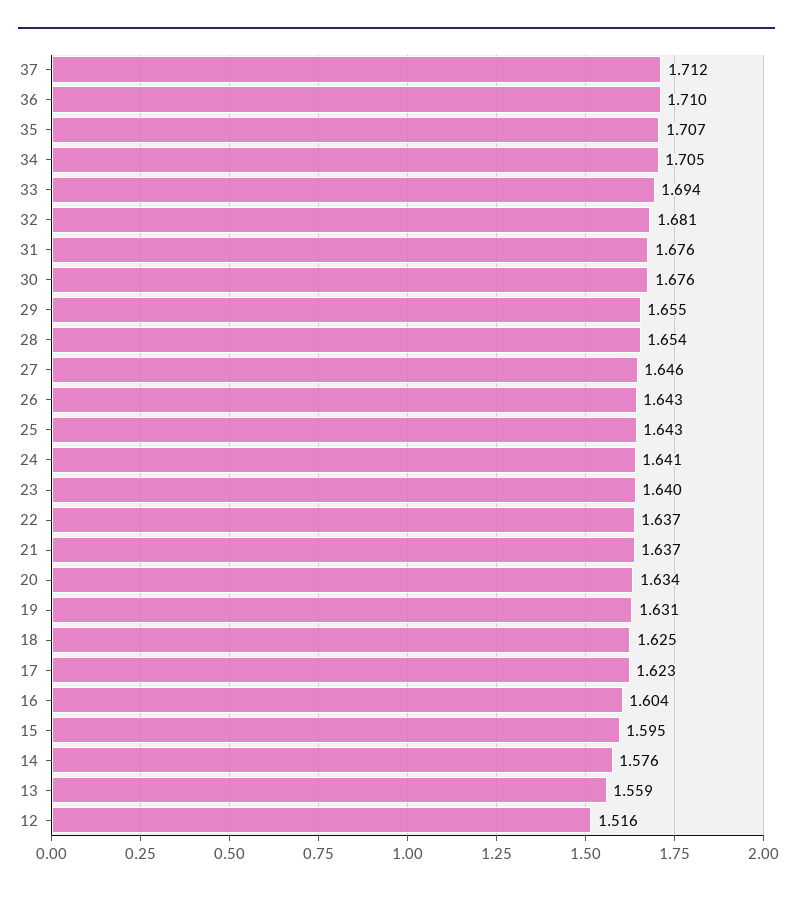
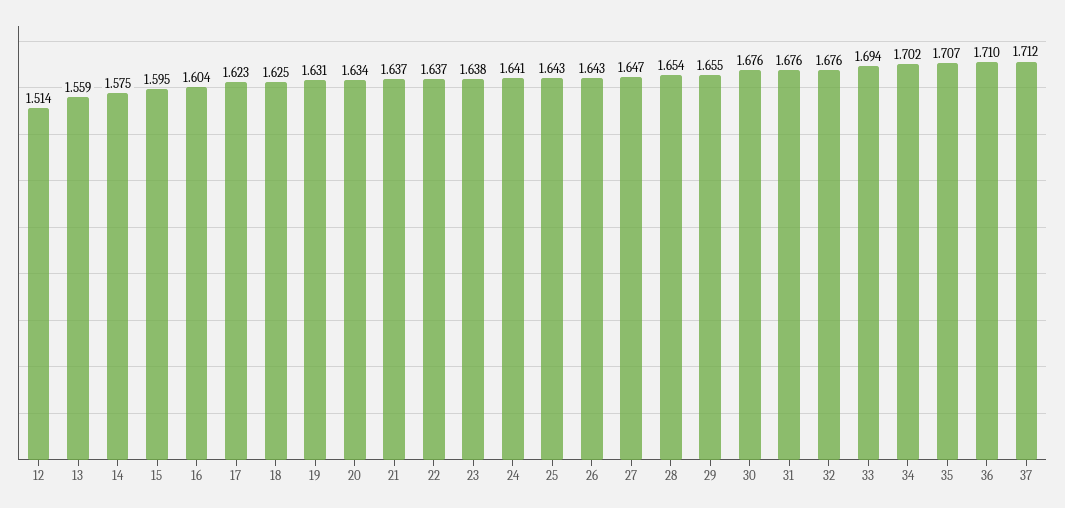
34: 1.705 -> 1.702
32: 1.681 -> 1.676
27: 1.646 -> 1.647
23: 1.64 -> 1.638
14: 1.576 -> 1.575
12: 1.516 -> 1.514

